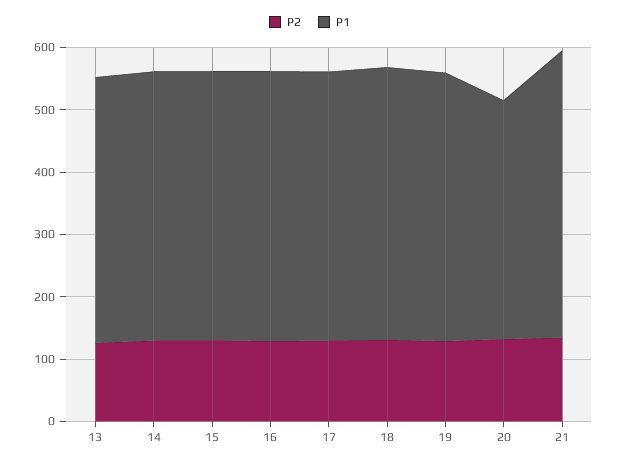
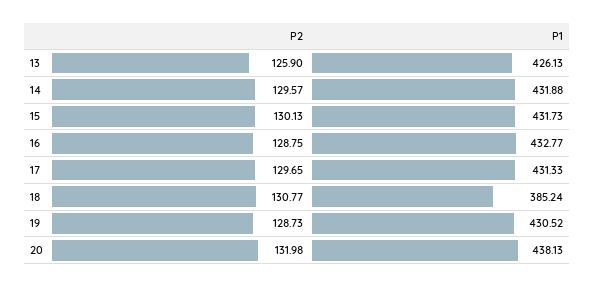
P1, 18: 440 -> 385.24
P1, 20: 380 -> 438.13
P2, 21: 140 -> none
P1, 21: 460 -> none

